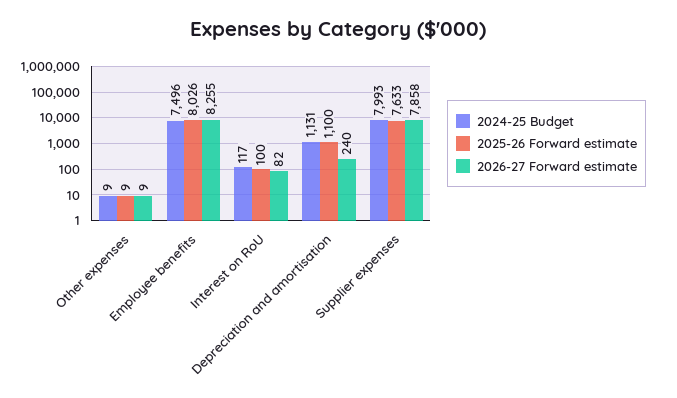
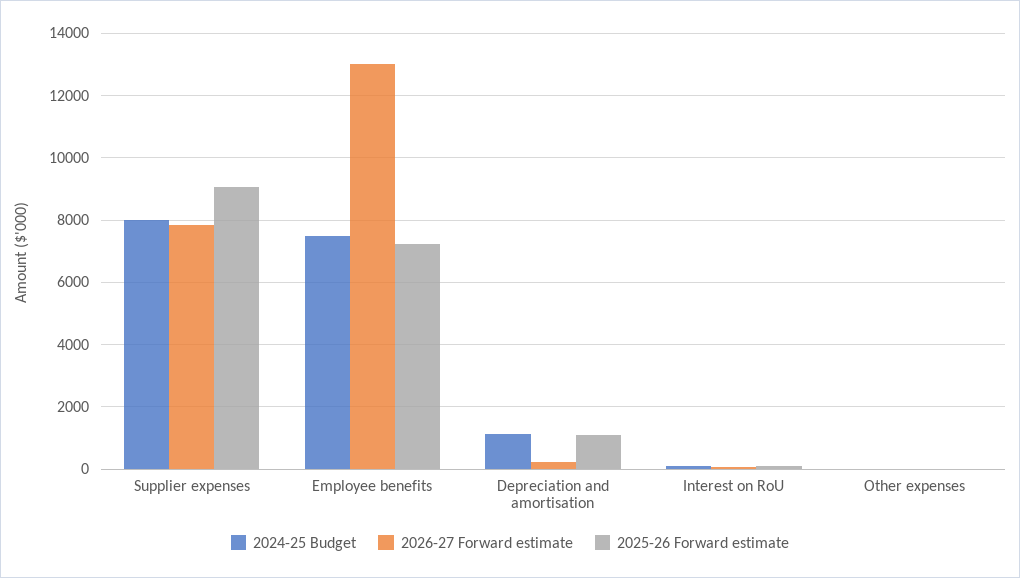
2025-26 Forward estimate, Employee benefits: 8026 -> 7200
2026-27 Forward estimate, Employee benefits: 8255 -> 13000
2025-26 Forward estimate, Supplier expenses: 7633 -> 9000

